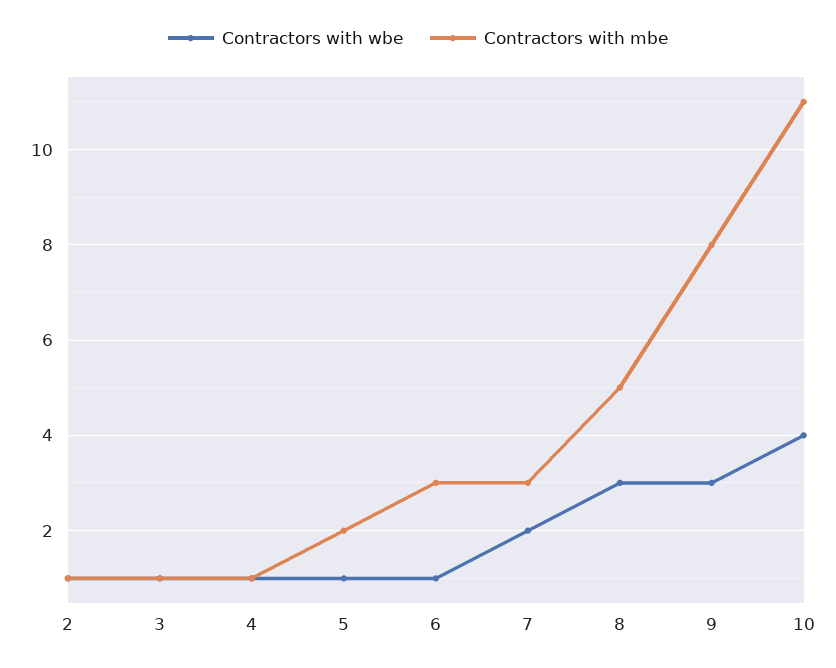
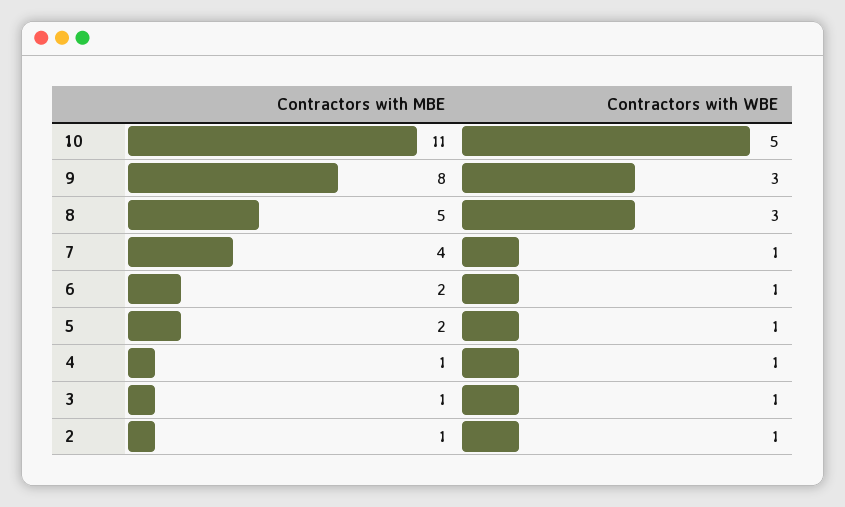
Contractors with mbe, 6: 3 -> 2
Contractors with wbe, 7: 2 -> 1
Contractors with mbe, 7: 3 -> 4
Contractors with wbe, 10: 4 -> 5

